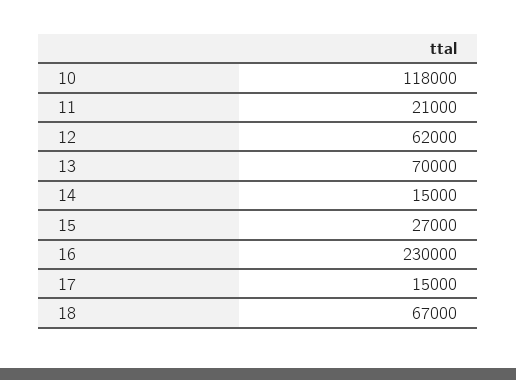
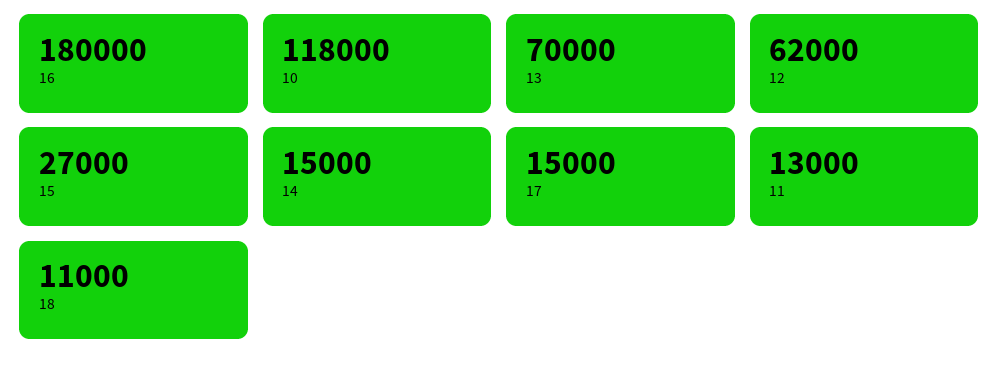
11: 21000 -> 13000
16: 230000 -> 180000
18: 67000 -> 11000

